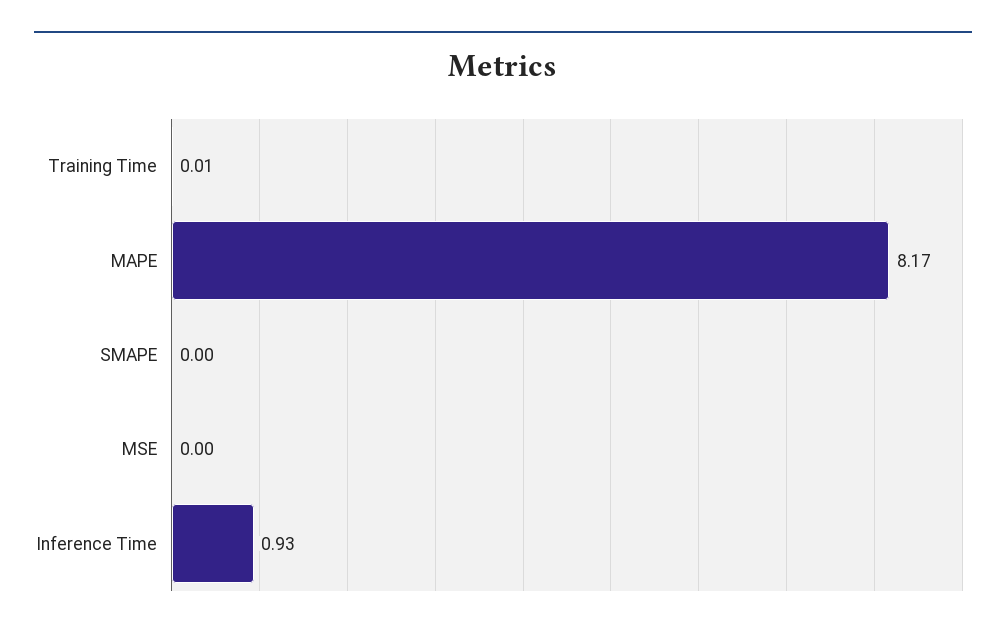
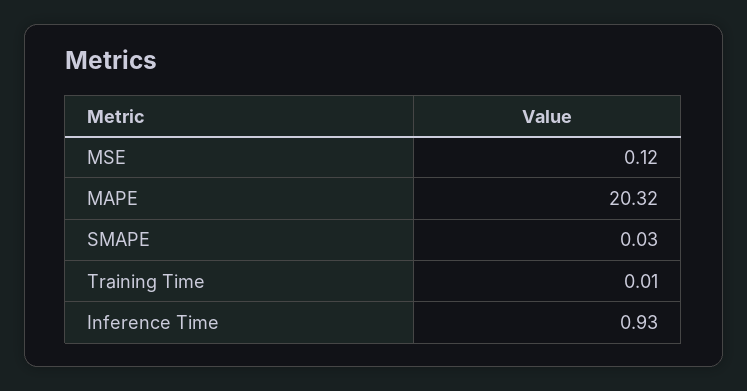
MAPE: 8.17 -> 20.32
SMAPE: 0 -> 0.03
MSE: 0 -> 0.12

